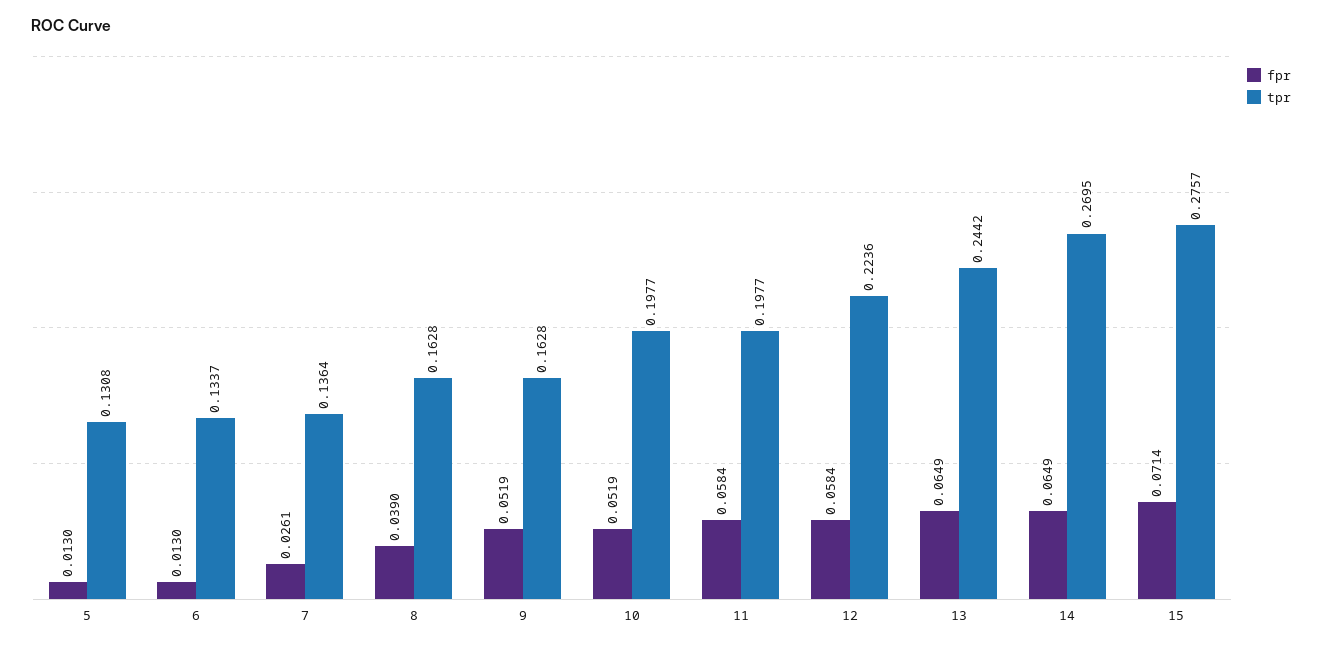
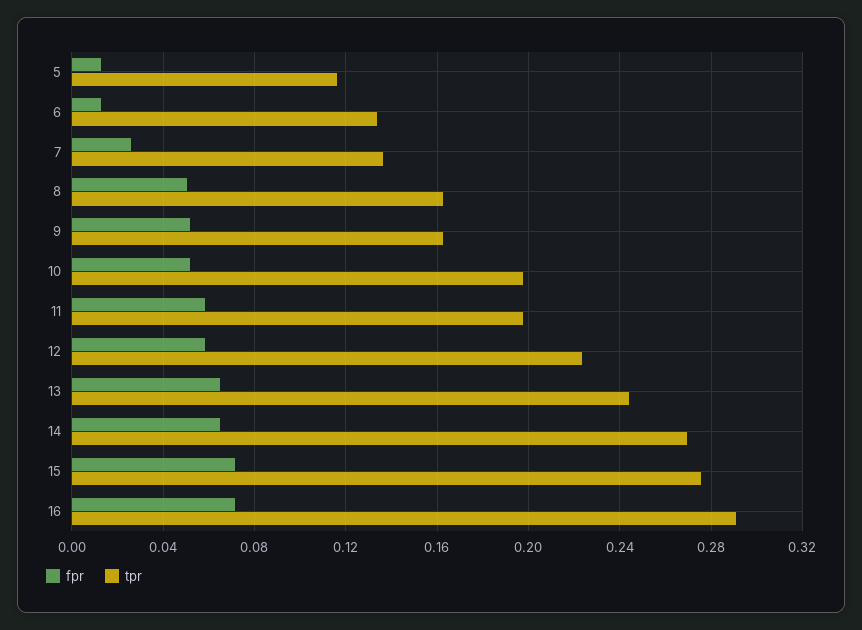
tpr, 5: 0.1308 -> 0.115
fpr, 8: 0.039 -> 0.05
fpr, 16: none -> 0.07
tpr, 16: none -> 0.29

